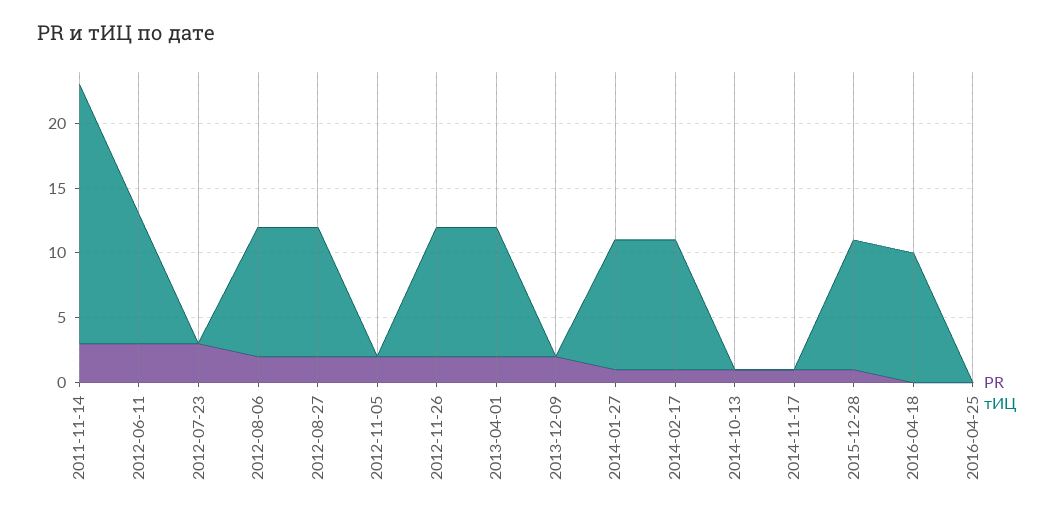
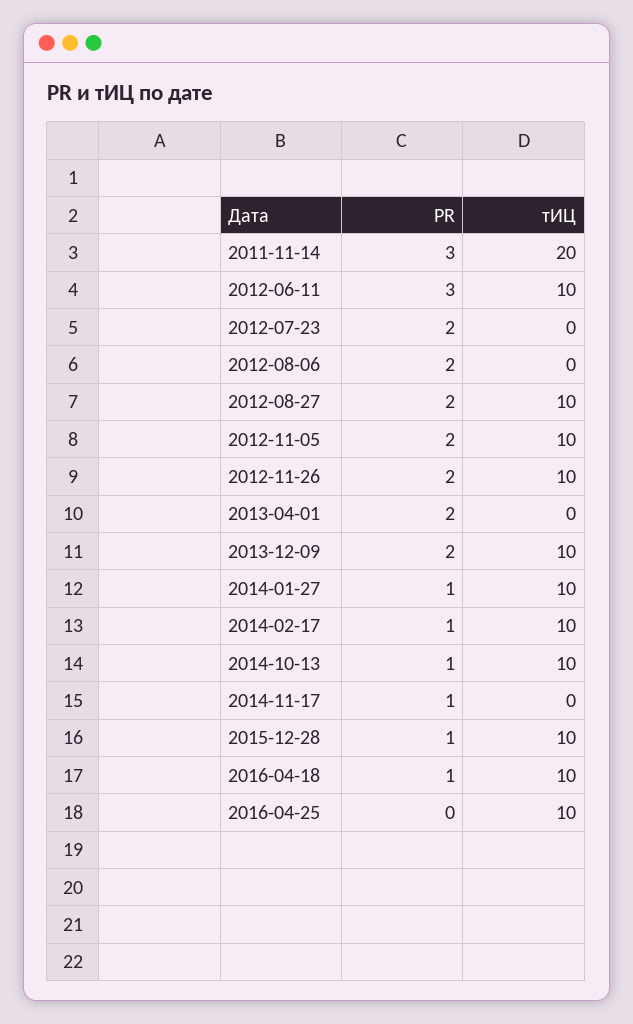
PR, 2012-07-23: 3 -> 2
тИЦ, 2012-08-06: 10 -> 0
тИЦ, 2012-11-05: 0 -> 10
тИЦ, 2013-04-01: 10 -> 0
тИЦ, 2013-12-09: 0 -> 10
тИЦ, 2014-10-13: 0 -> 10
PR, 2016-04-18: 0 -> 1
тИЦ, 2016-04-25: 0 -> 10

